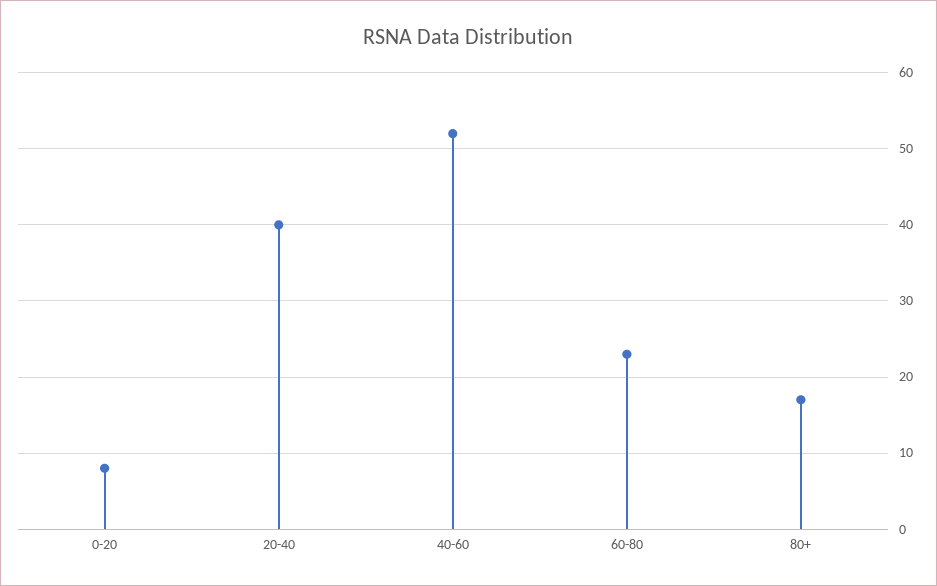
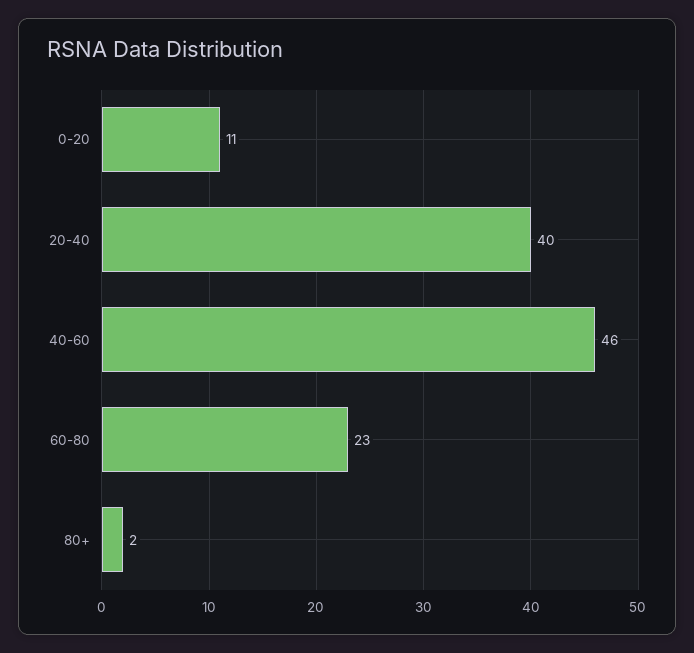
0-20: 8 -> 11
40-60: 52 -> 46
80+: 17 -> 2

